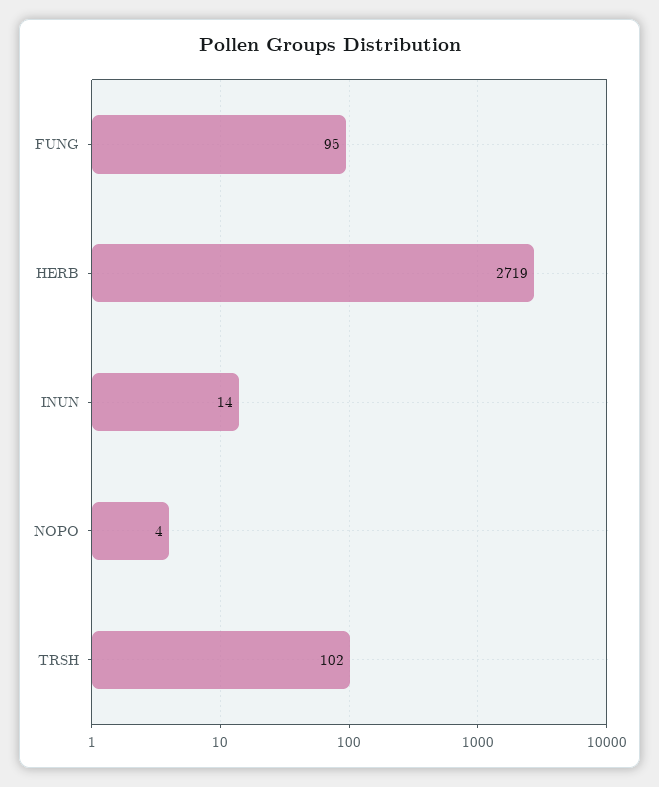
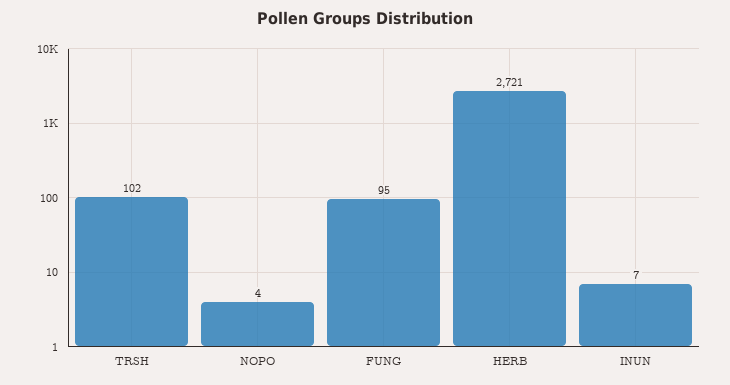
HERB: 2719 -> 2721
INUN: 14 -> 7

